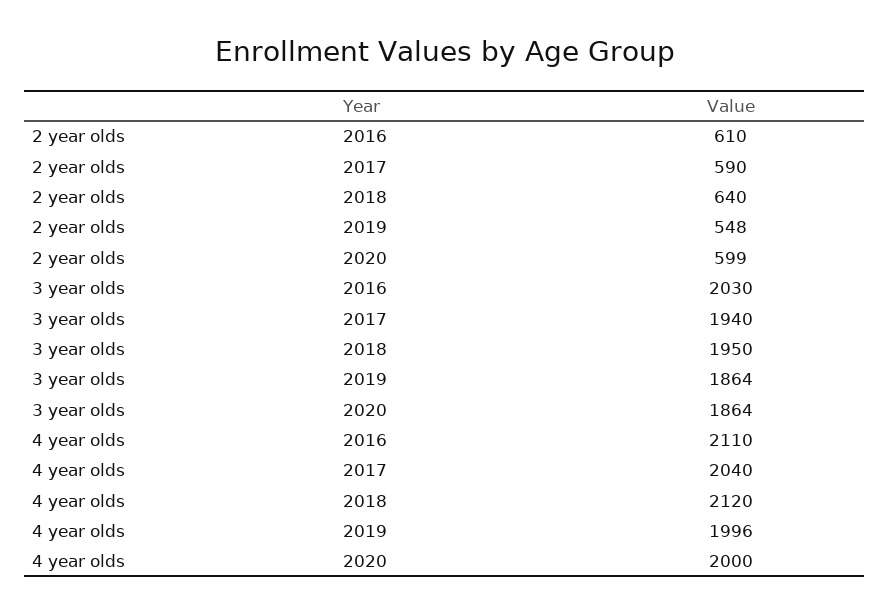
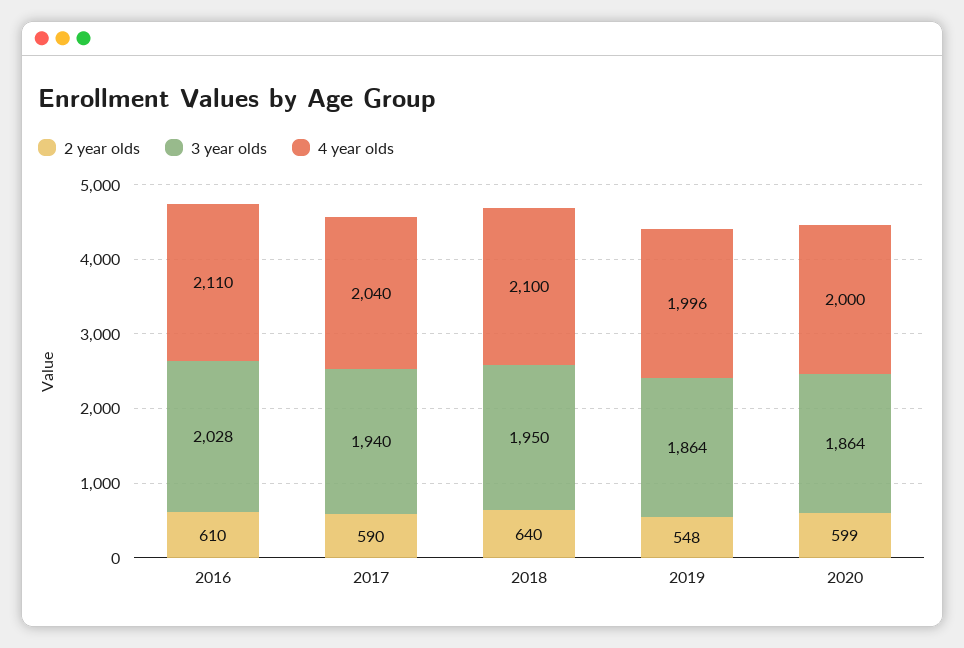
3 year olds, 2016: 2030 -> 2028
4 year olds, 2018: 2120 -> 2100

